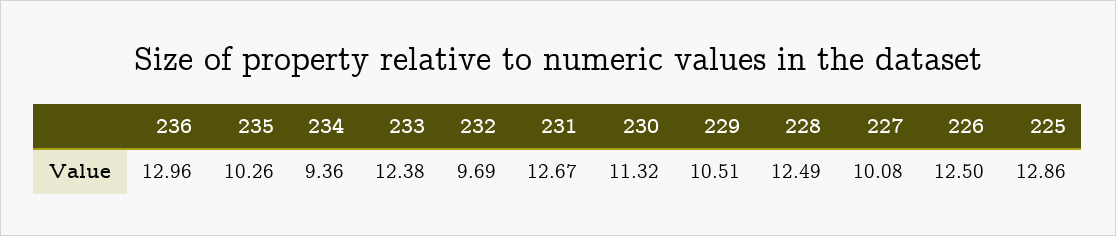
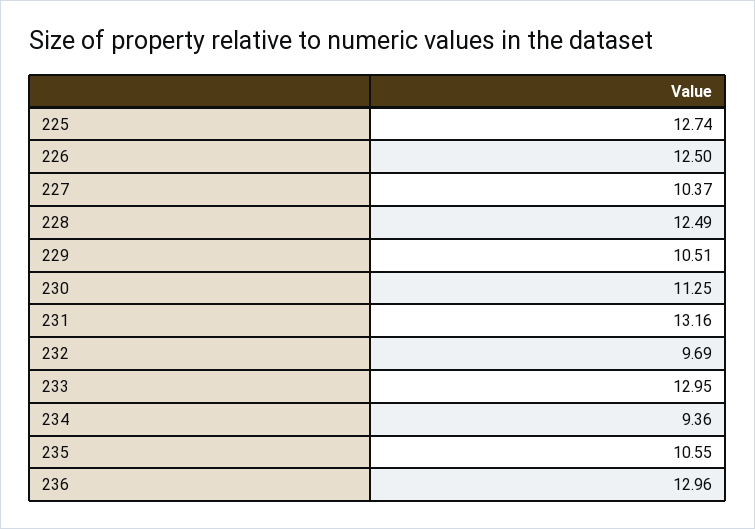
235: 10.26 -> 10.55
233: 12.38 -> 12.95
231: 12.67 -> 13.16
230: 11.32 -> 11.25
227: 10.08 -> 10.37
225: 12.86 -> 12.74

